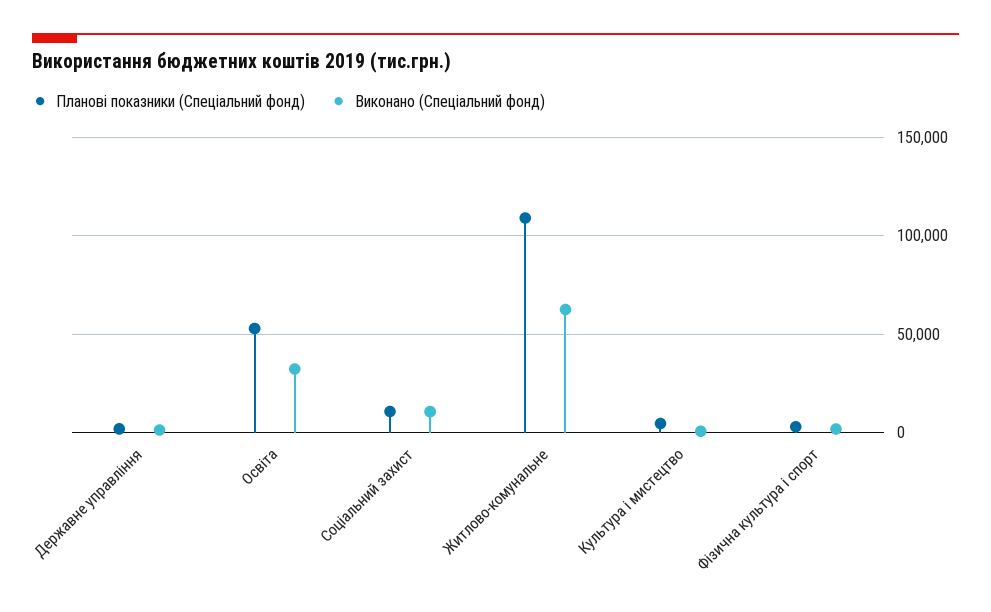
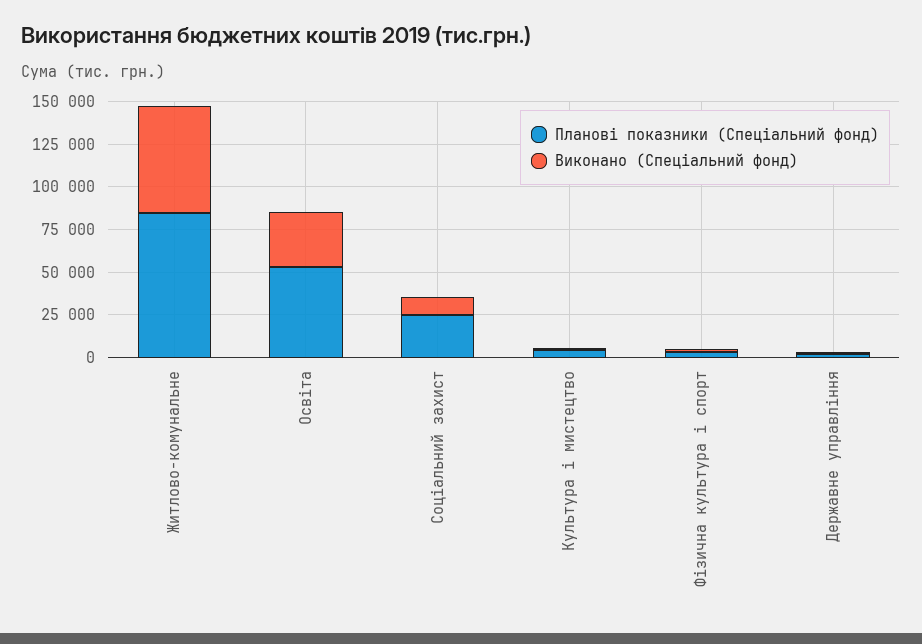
Планові показники (Спеціальний фонд), Соціальний захист: 10000 -> 25000
Планові показники (Спеціальний фонд), Житлово-комунальне: 110000 -> 85000

